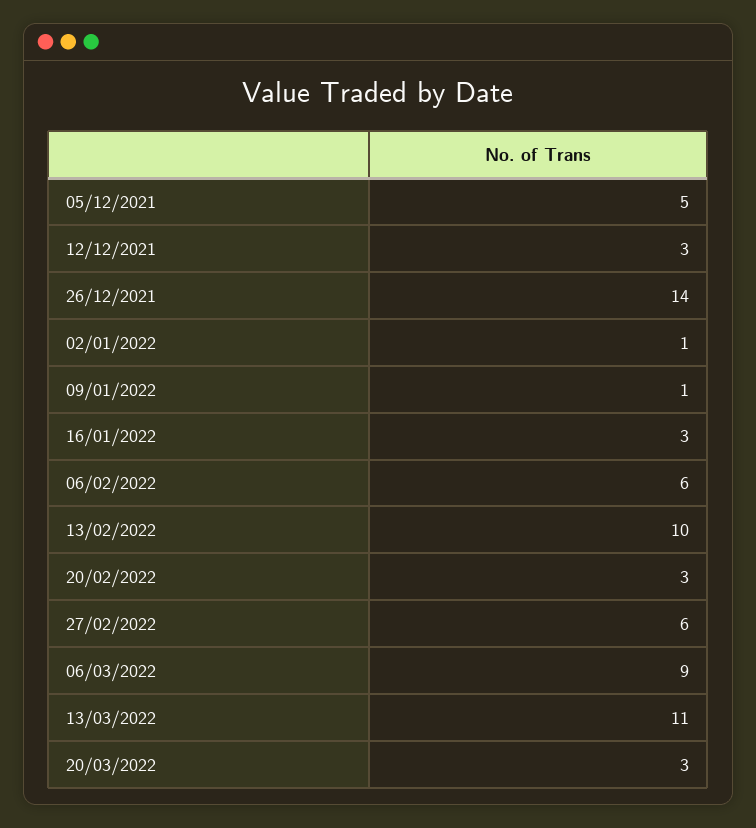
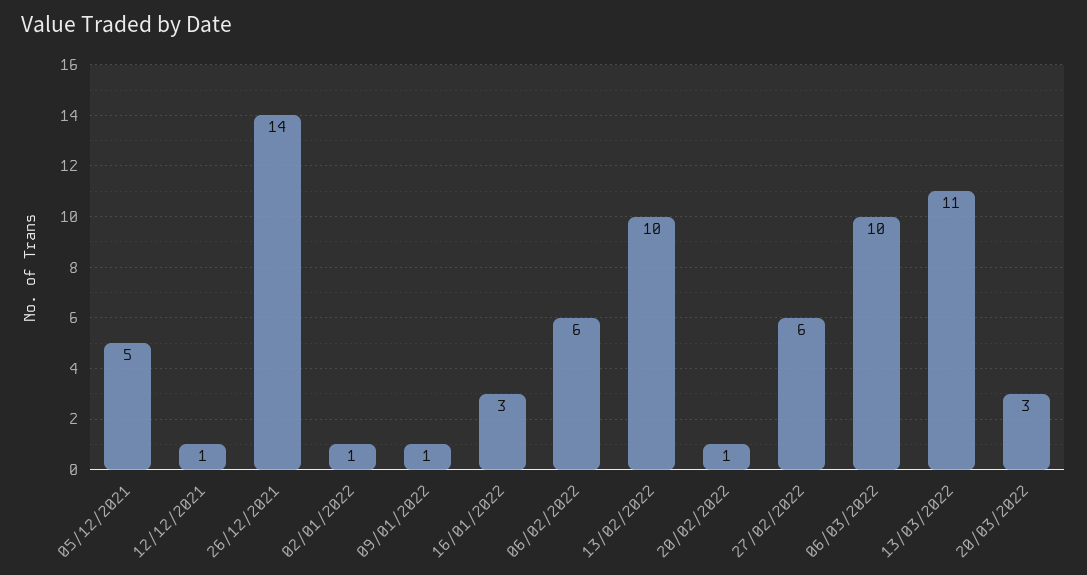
12/12/2021: 3 -> 1
20/02/2022: 3 -> 1
06/03/2022: 9 -> 10

